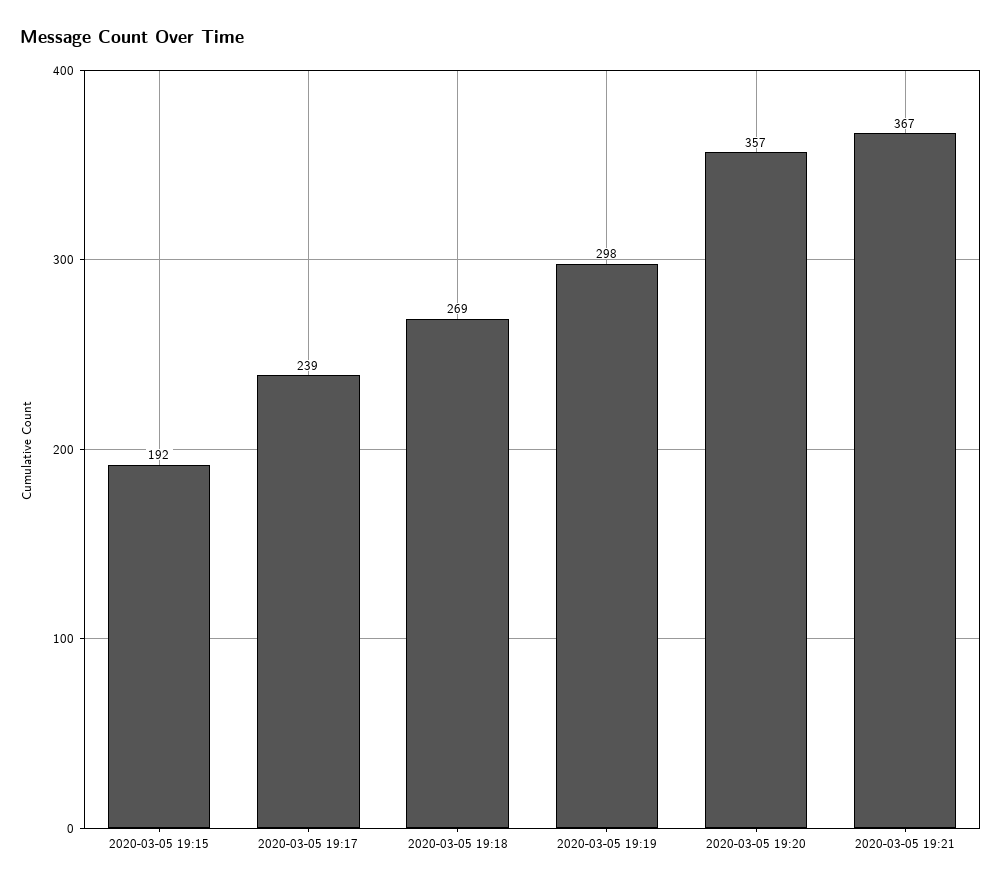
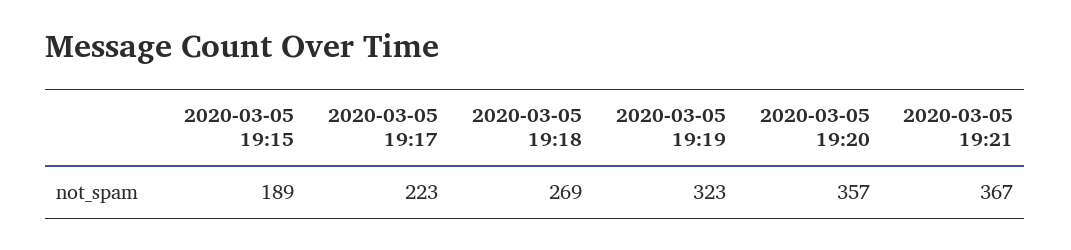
2020-03-05 19:15: 192 -> 189
2020-03-05 19:17: 239 -> 223
2020-03-05 19:19: 298 -> 323

